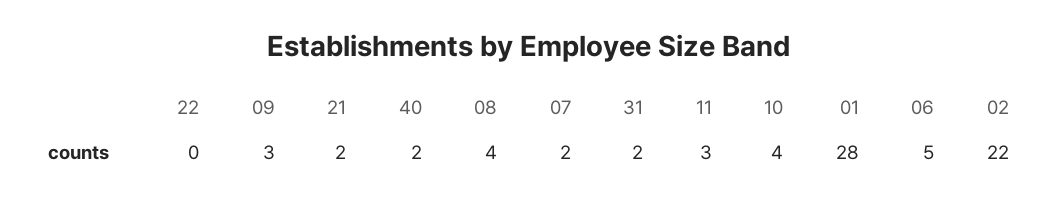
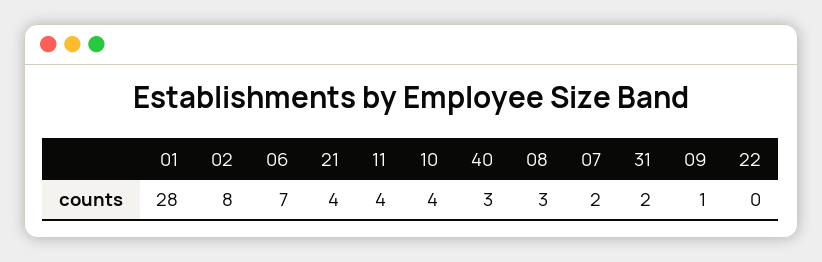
09: 3 -> 1
21: 2 -> 4
40: 2 -> 3
08: 4 -> 3
11: 3 -> 4
06: 5 -> 7
02: 22 -> 8

